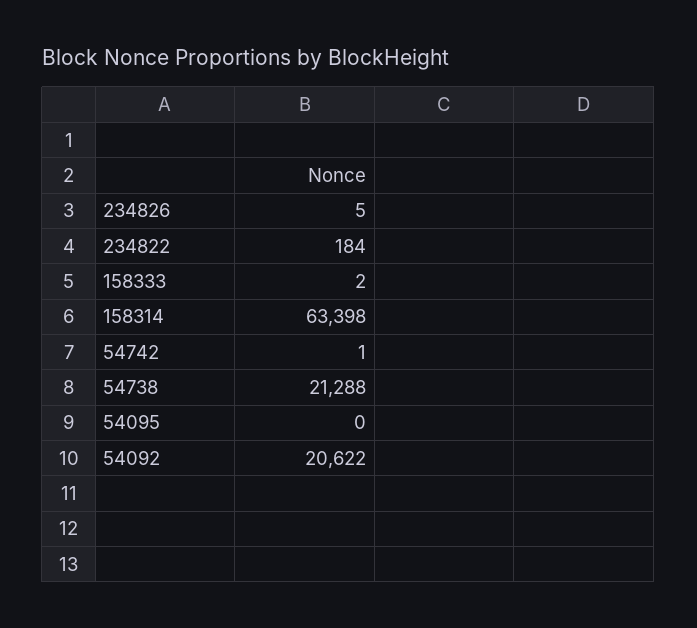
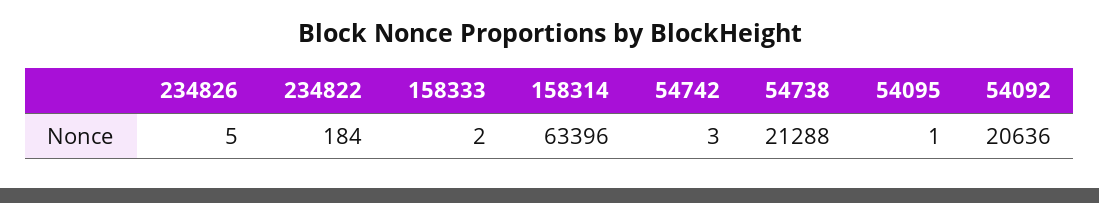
158314: 63398 -> 63396
54742: 1 -> 3
54095: 0 -> 1
54092: 20622 -> 20636

